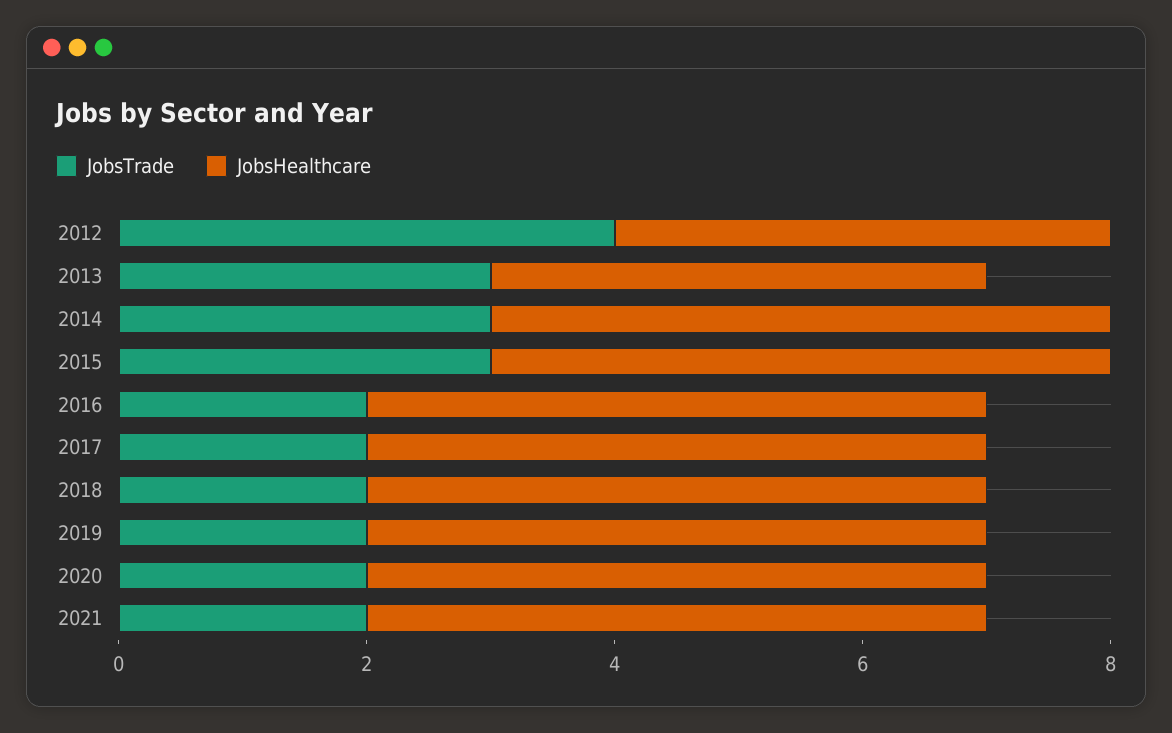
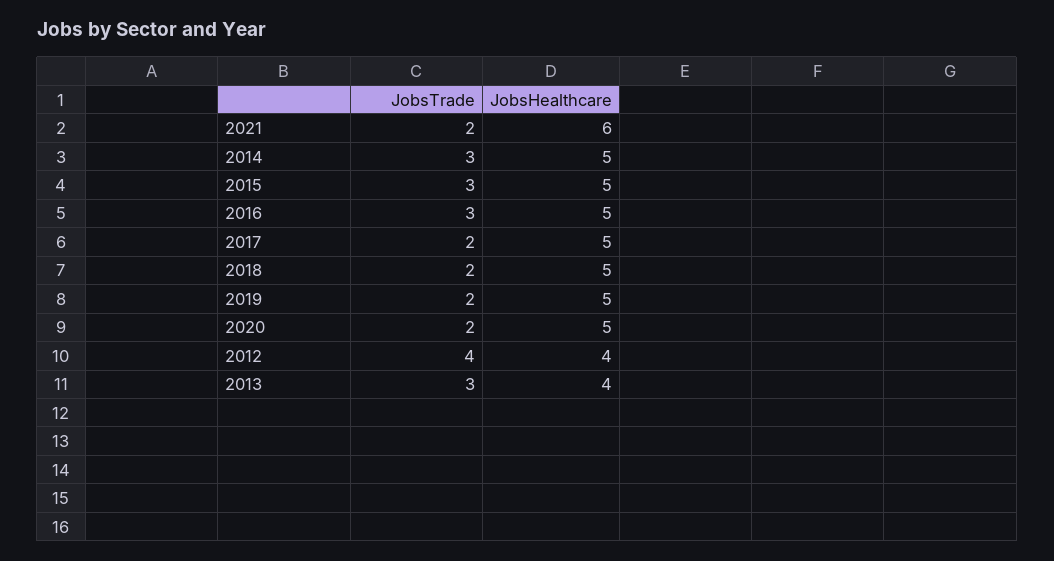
JobsTrade, 2016: 2 -> 3
JobsHealthcare, 2021: 5 -> 6

